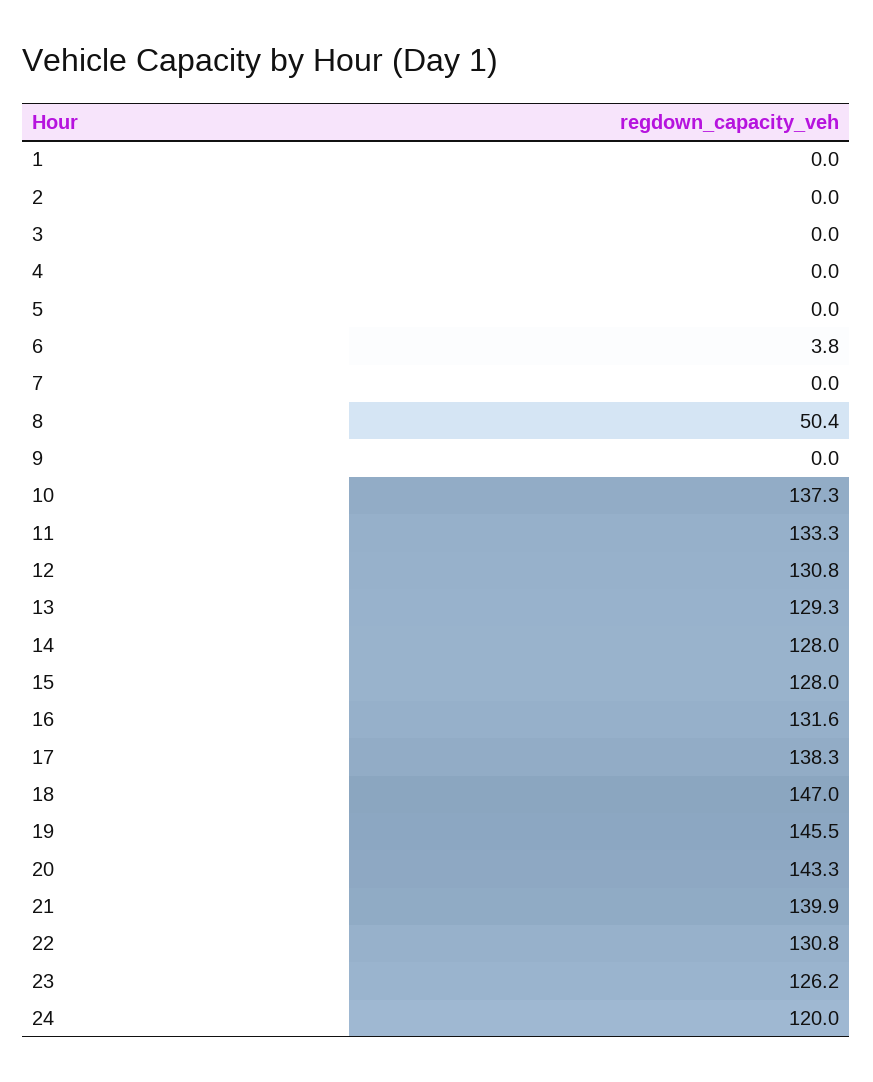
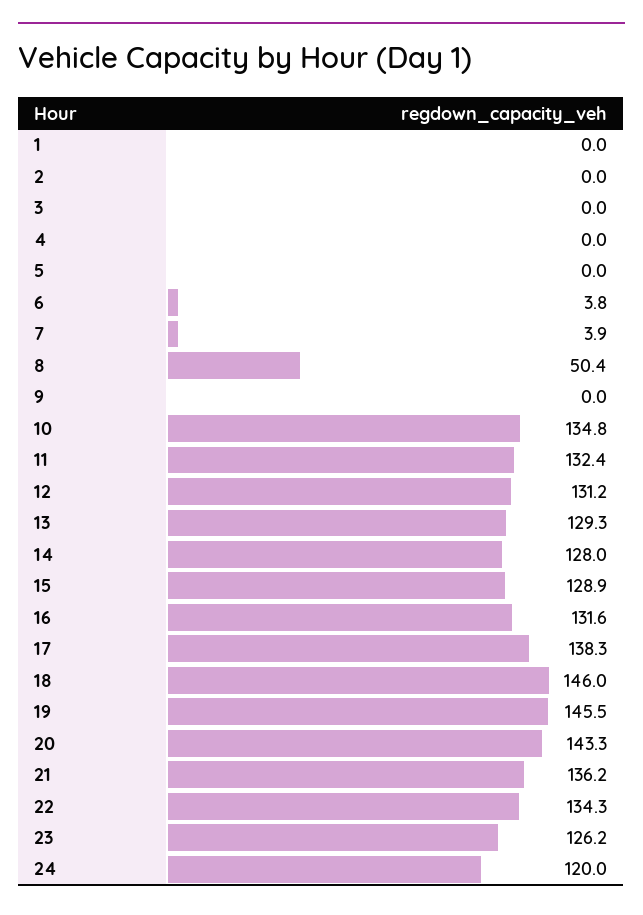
7: 0 -> 3.9
10: 137.3 -> 134.8
11: 133.3 -> 132.4
12: 130.8 -> 131.2
15: 128 -> 128.9
18: 147 -> 146
21: 139.9 -> 136.2
22: 130.8 -> 134.3

